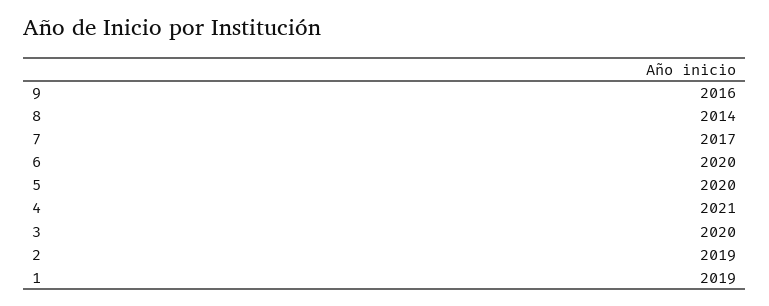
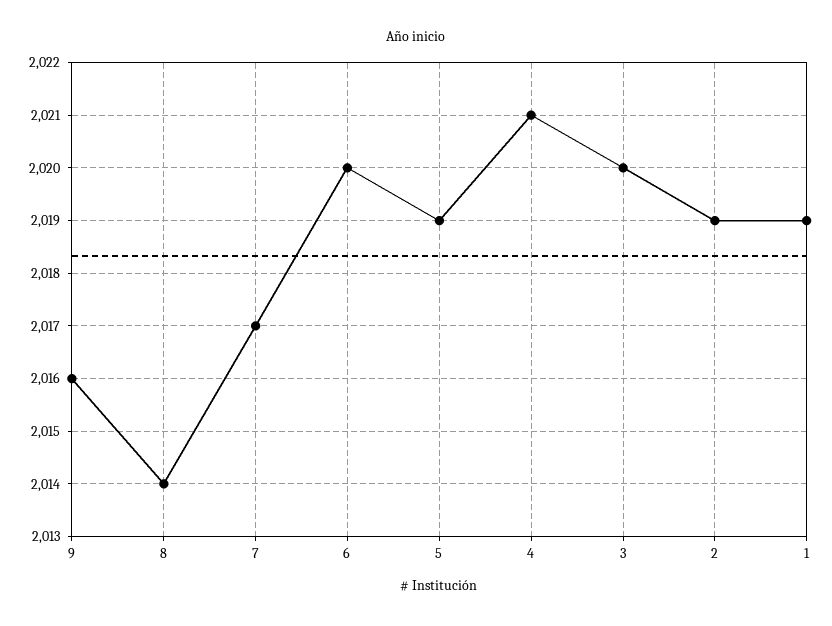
5: 2020 -> 2019

